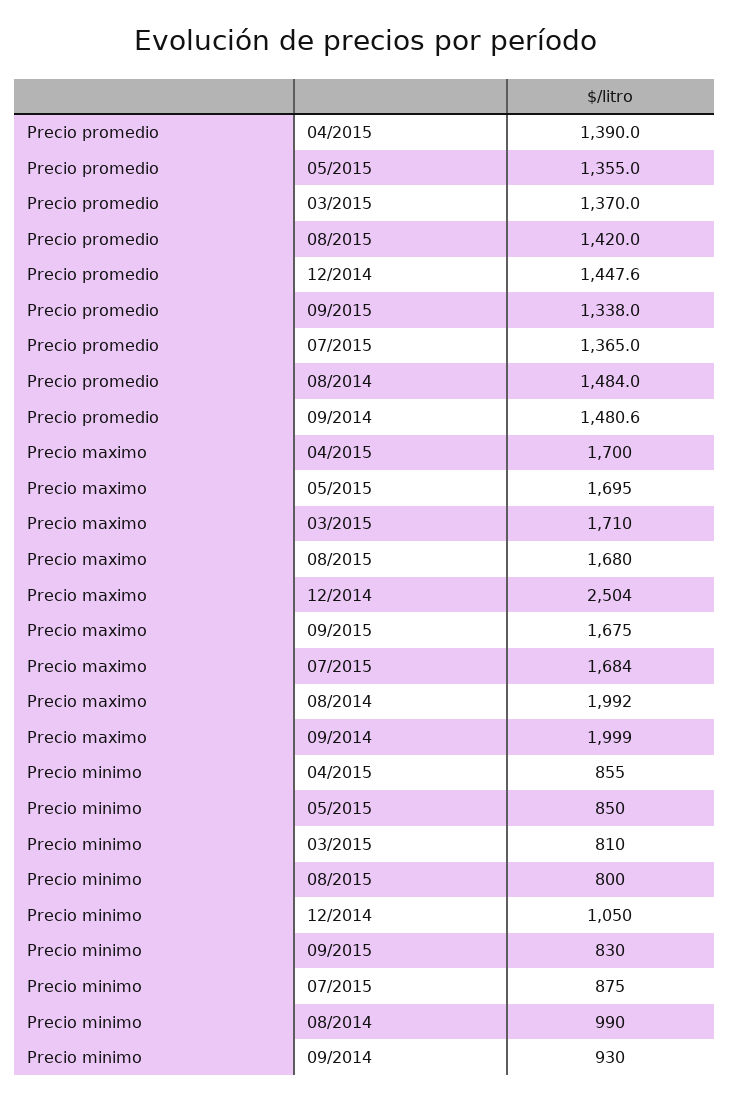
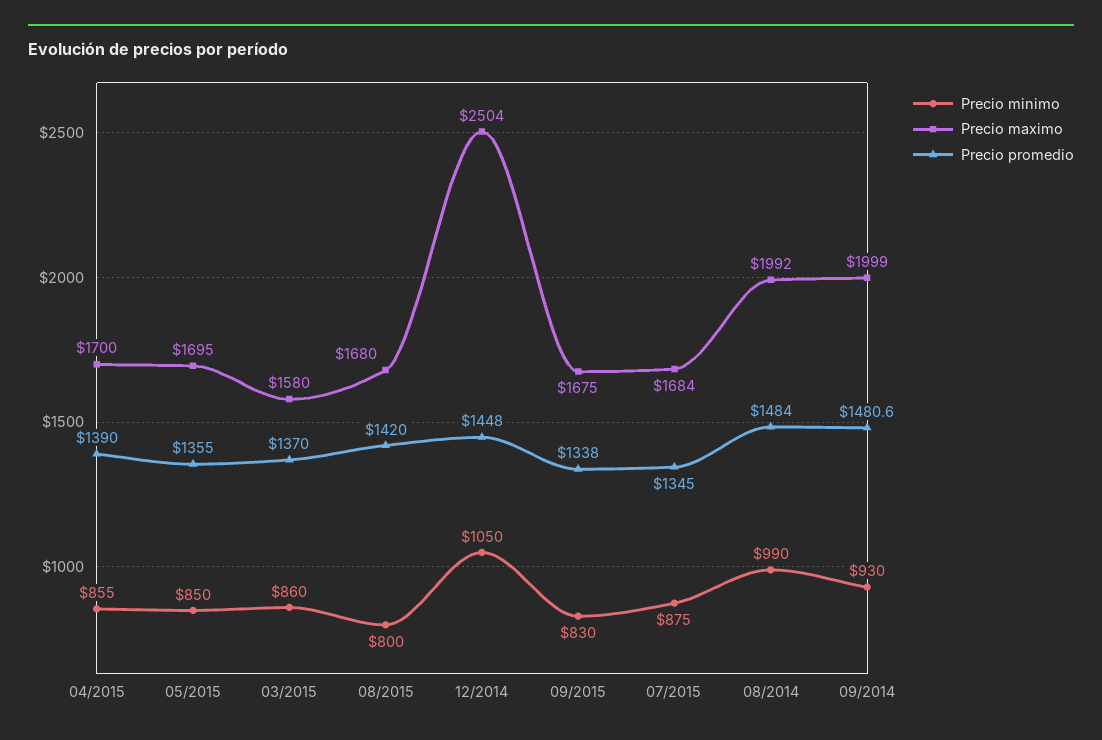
Precio promedio, 12/2014: 1447.6 -> 1448
Precio promedio, 07/2015: 1365 -> 1345
Precio maximo, 03/2015: 1710 -> 1580
Precio minimo, 03/2015: 810 -> 860

